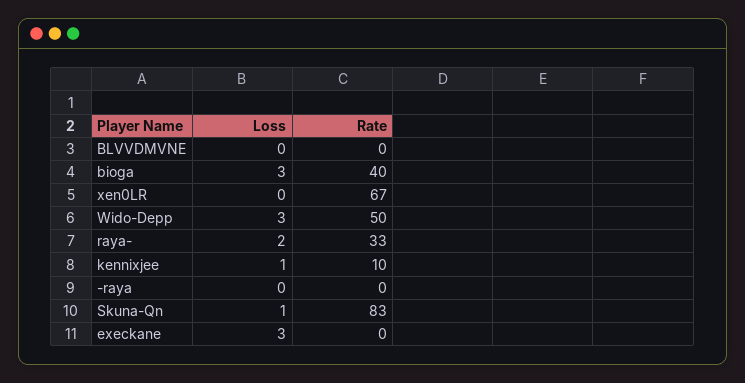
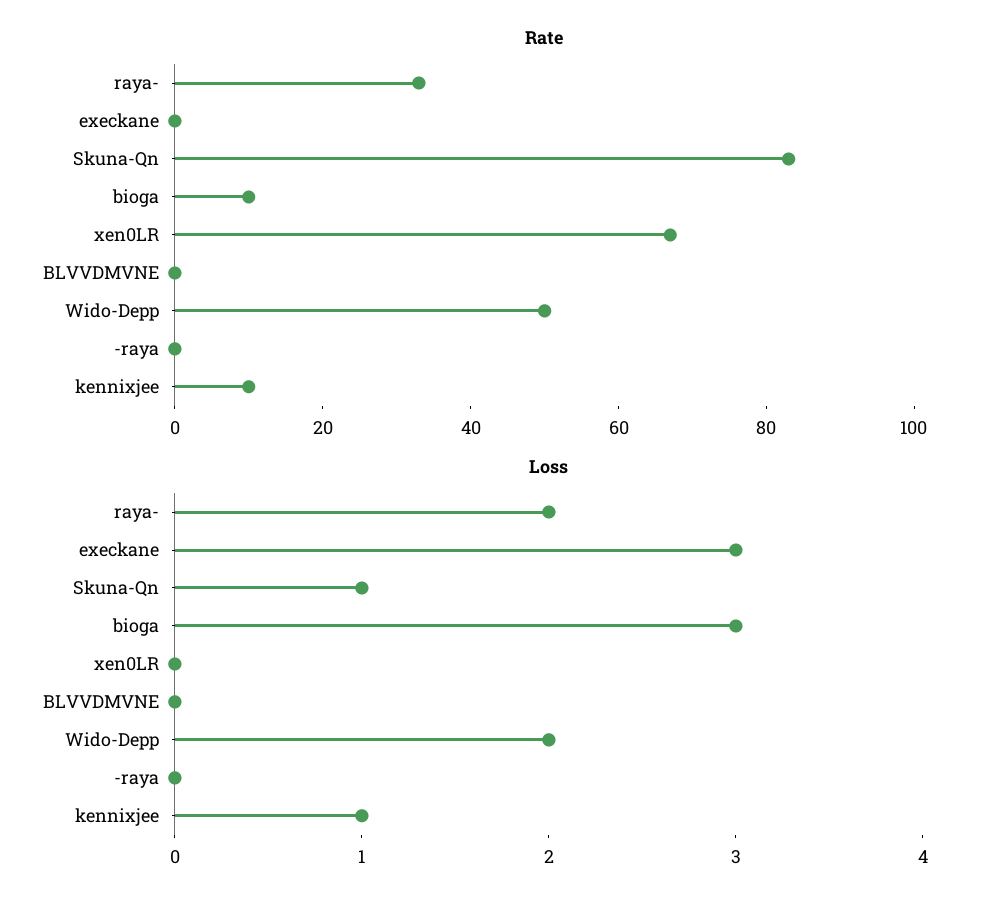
Rate, bioga: 40 -> 10
Loss, Wido-Depp: 3 -> 2

